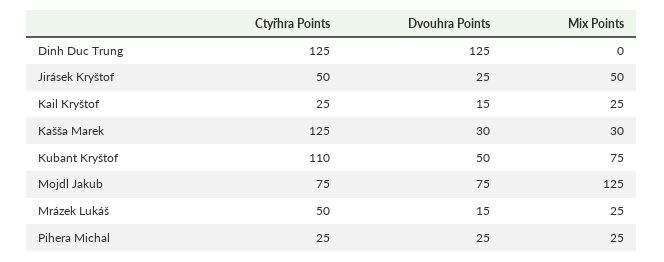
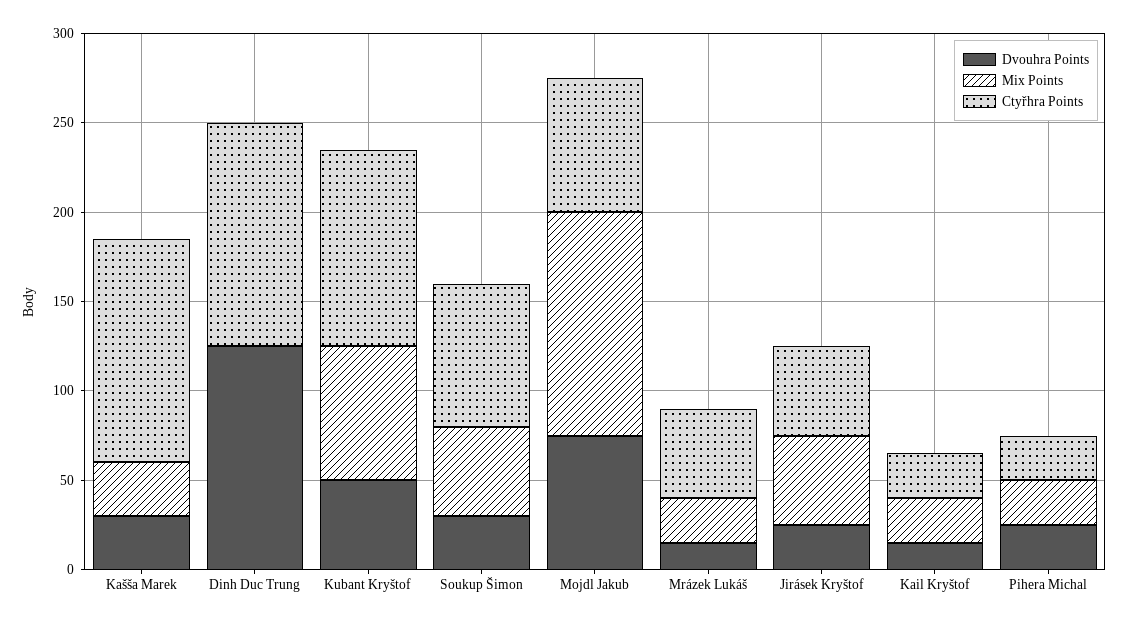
Dvouhra Points, Soukup Šimon: none -> 30
Mix Points, Soukup Šimon: none -> 50
Ctyřhra Points, Soukup Šimon: none -> 80

